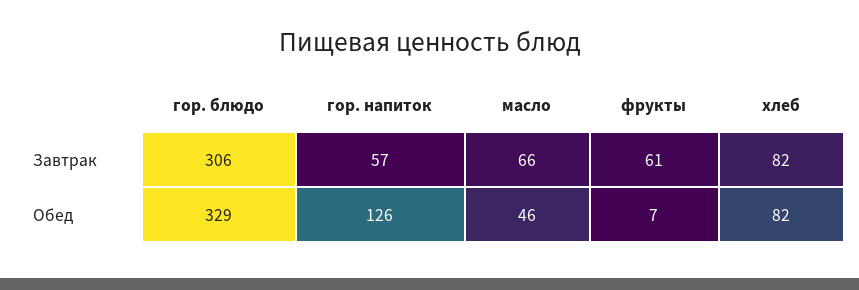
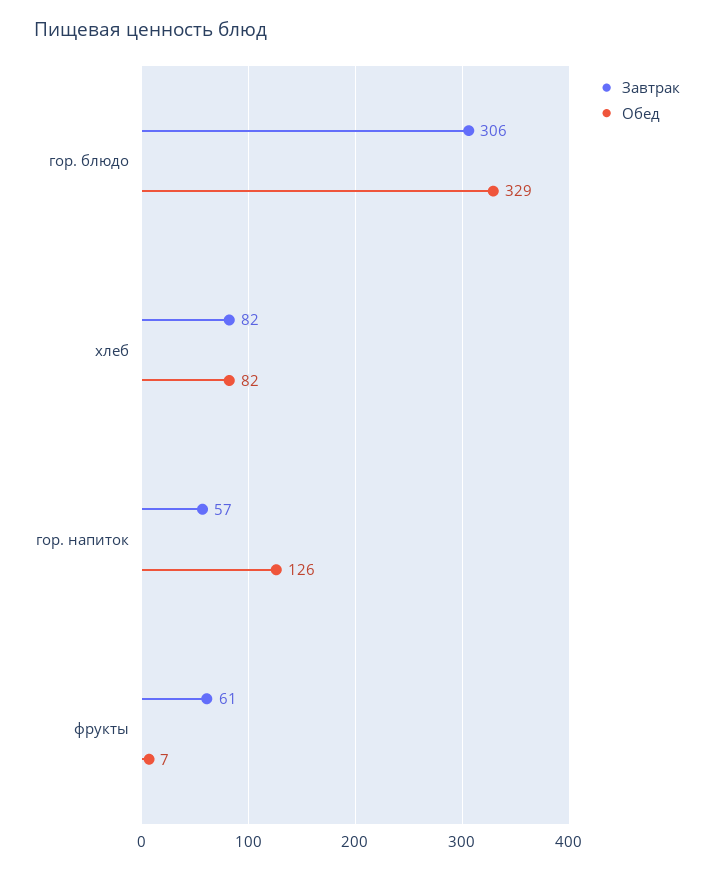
Завтрак, масло: 66 -> none
Обед, масло: 46 -> none

